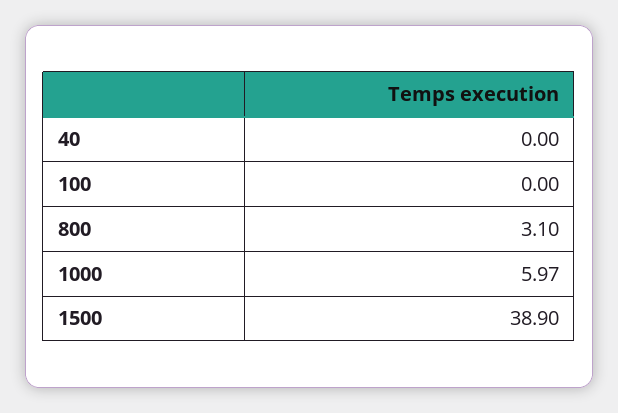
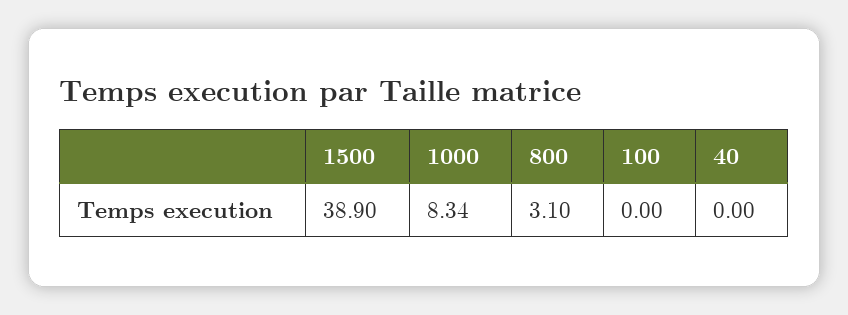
1000: 5.97 -> 8.34

